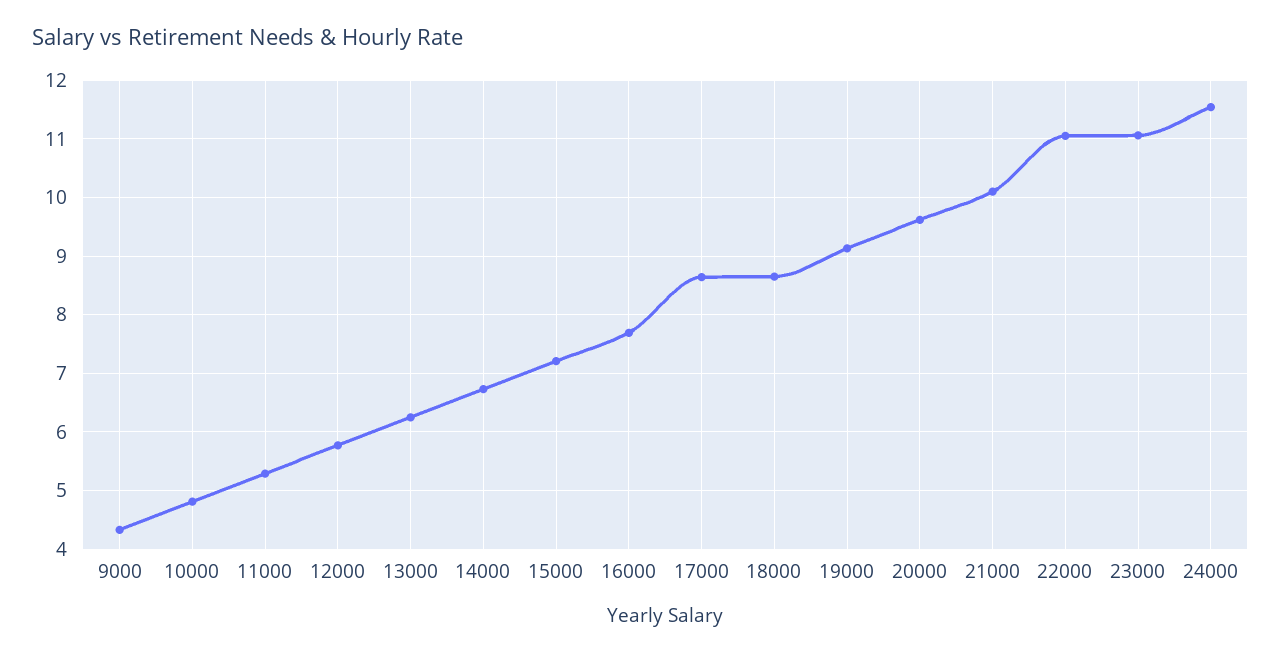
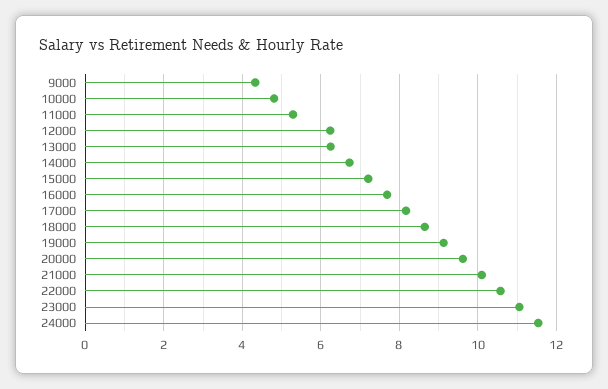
12000: 5.8 -> 6.2
17000: 8.6 -> 8.2
22000: 11 -> 10.6

